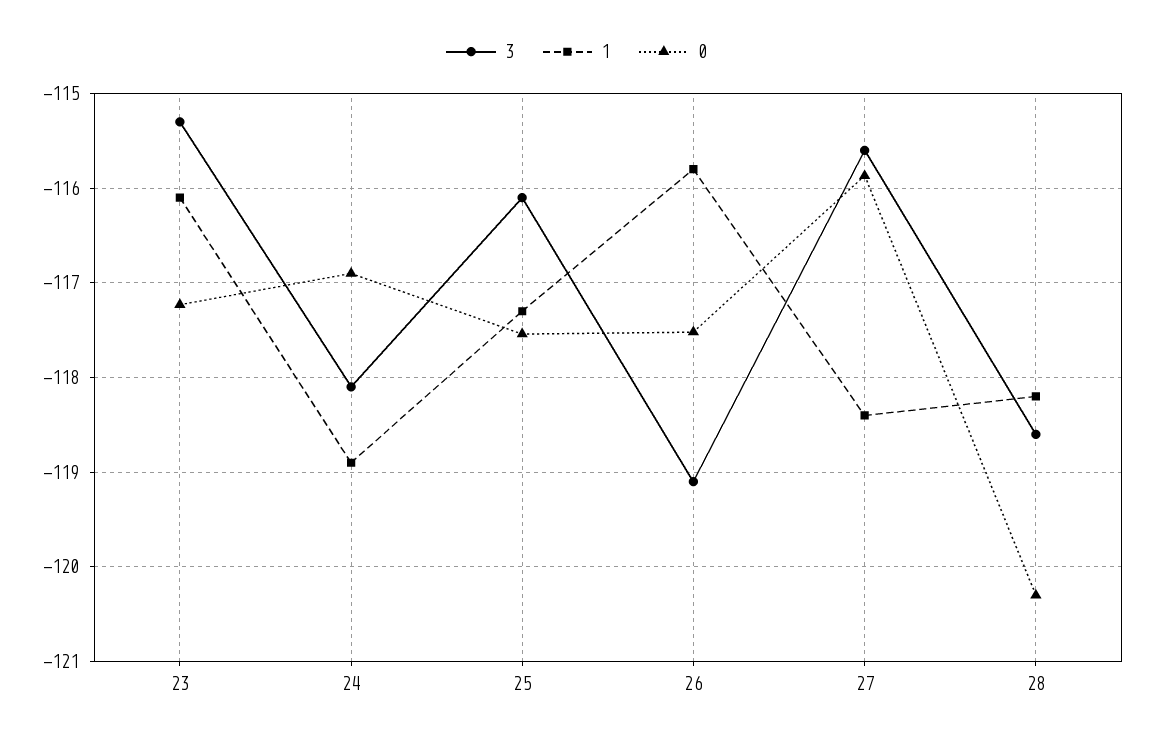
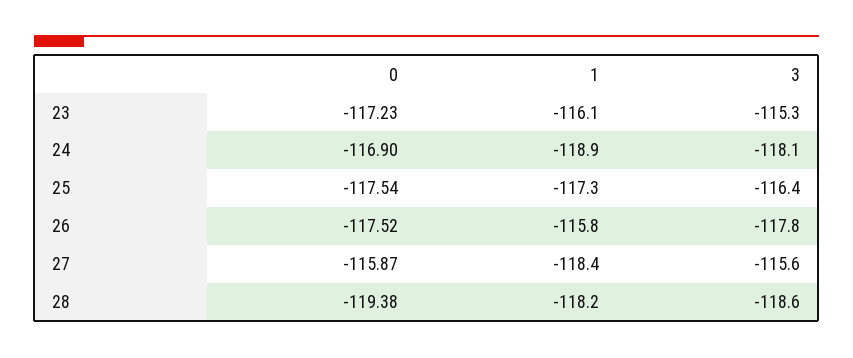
3, 25: -116.1 -> -116.4
3, 26: -119.1 -> -117.8
0, 28: -120.3 -> -119.38

